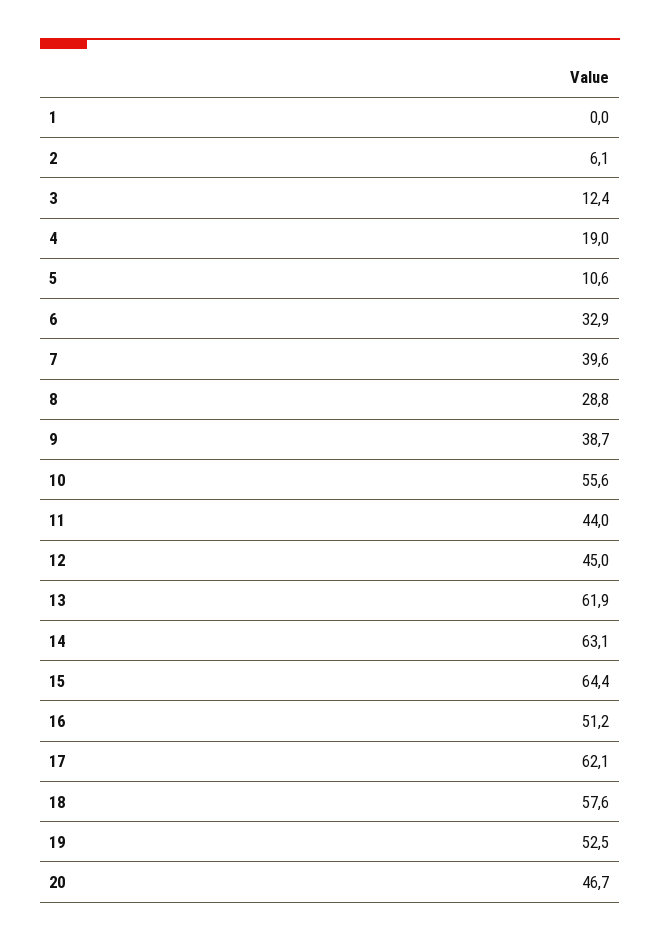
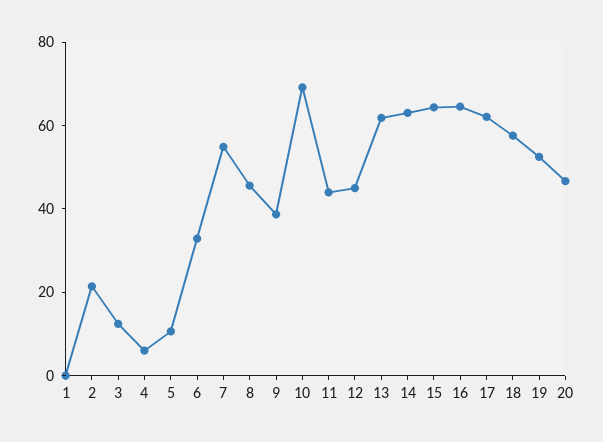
2: 6.1 -> 20
4: 19 -> 5
7: 39.6 -> 55
8: 28.8 -> 45
10: 55.6 -> 70
16: 51.2 -> 65

